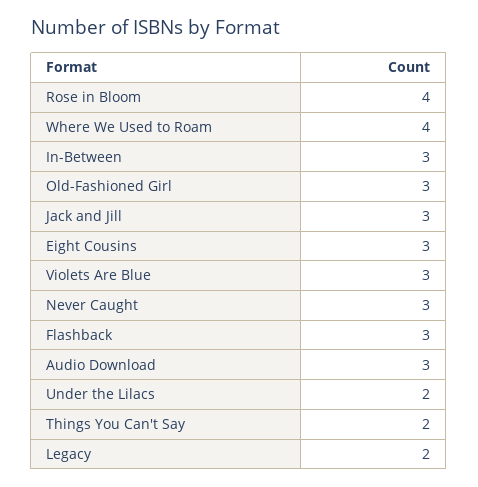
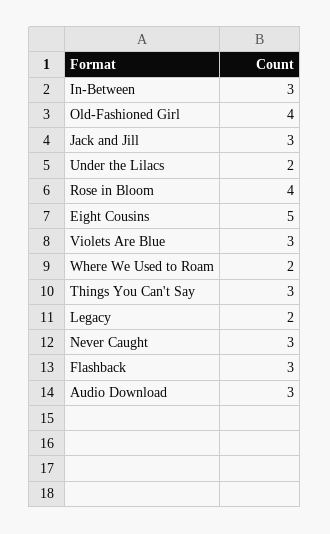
Where We Used to Roam: 4 -> 2
Old-Fashioned Girl: 3 -> 4
Eight Cousins: 3 -> 5
Things You Can't Say: 2 -> 3

